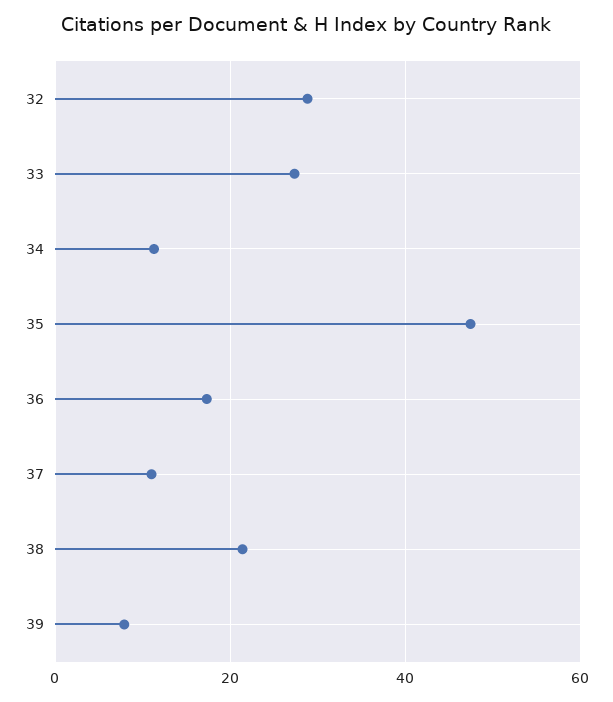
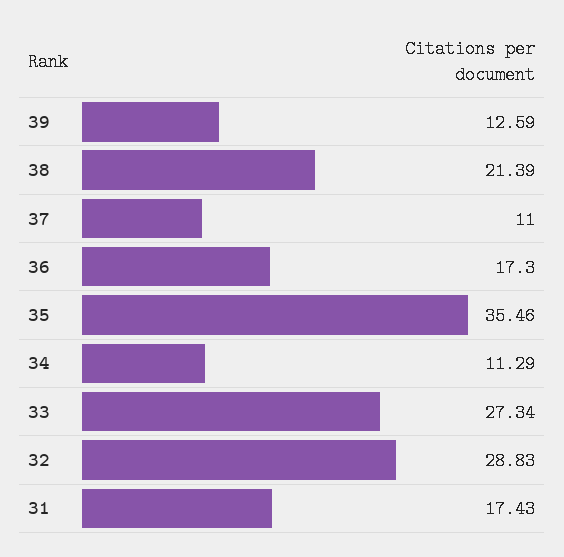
35: 48 -> 35.46
39: 8 -> 12.59
31: none -> 17.43

